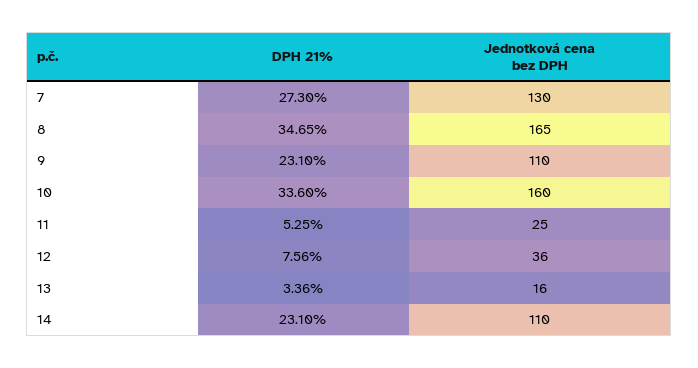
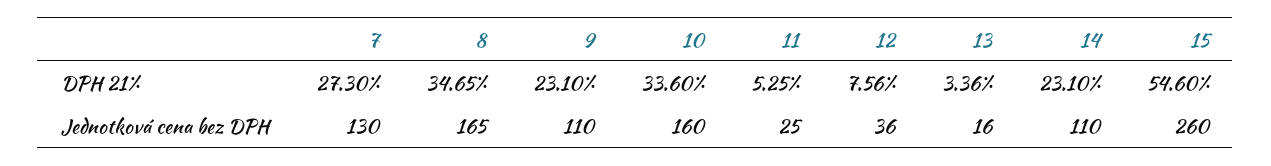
DPH 21%, 15: none -> 54.6
Jednotková cena bez DPH, 15: none -> 260

